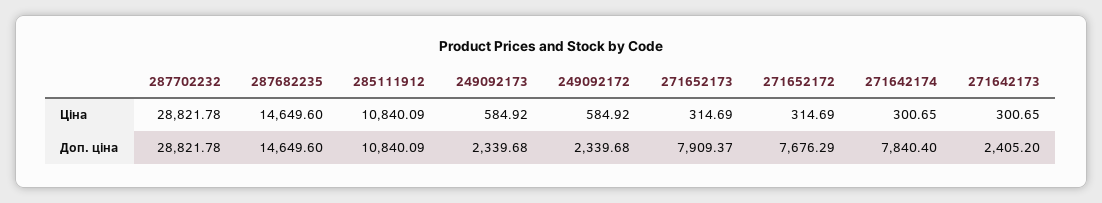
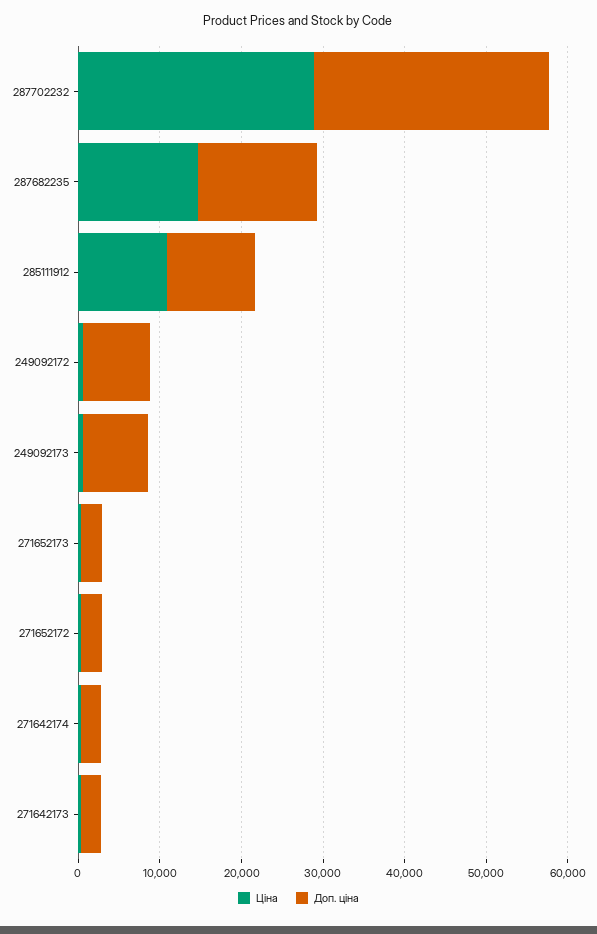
Доп. ціна, 249092173: 2339.68 -> 8000
Доп. ціна, 249092172: 2339.68 -> 8000
Доп. ціна, 271652173: 7909.37 -> 2000
Доп. ціна, 271652172: 7676.29 -> 2000
Доп. ціна, 271642174: 7840.4 -> 2000

